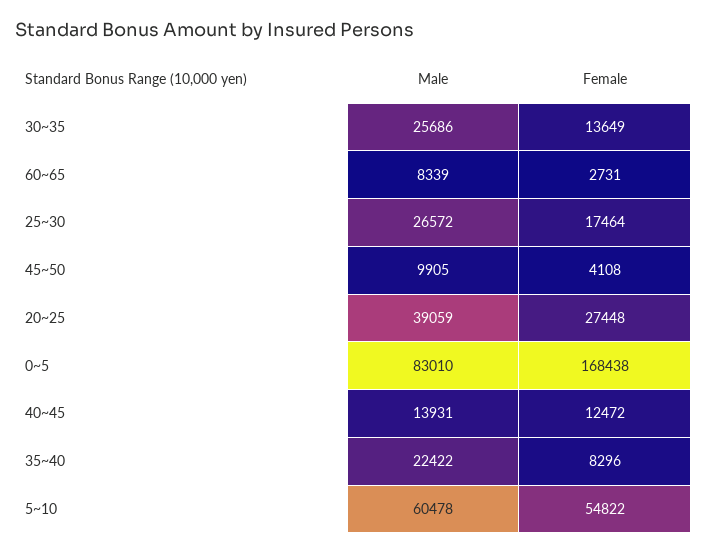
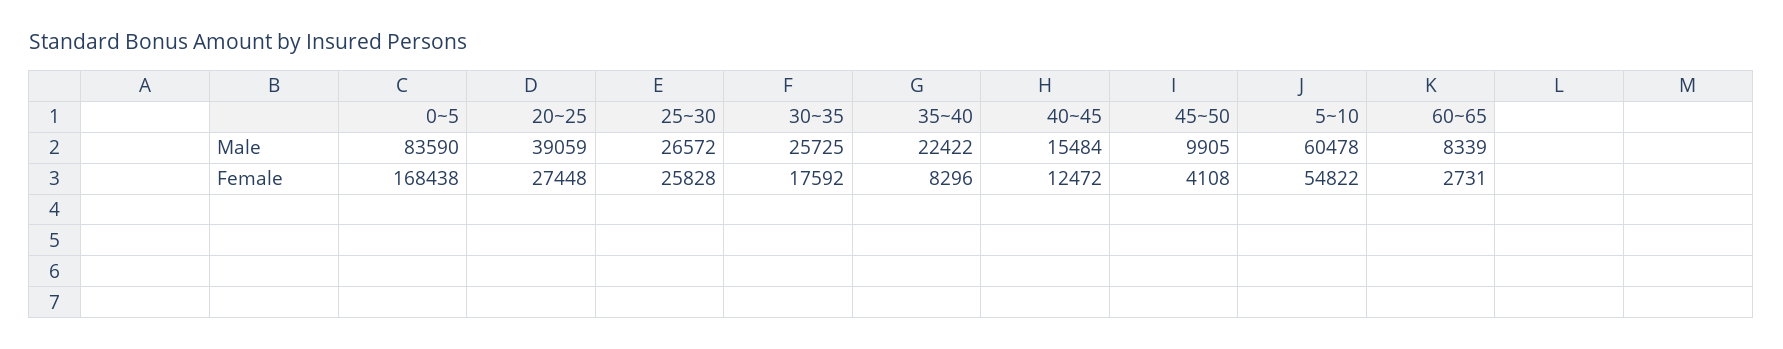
Male, 30~35: 25686 -> 25725
Female, 30~35: 13649 -> 17592
Female, 25~30: 17464 -> 25828
Male, 0~5: 83010 -> 83590
Male, 40~45: 13931 -> 15484

